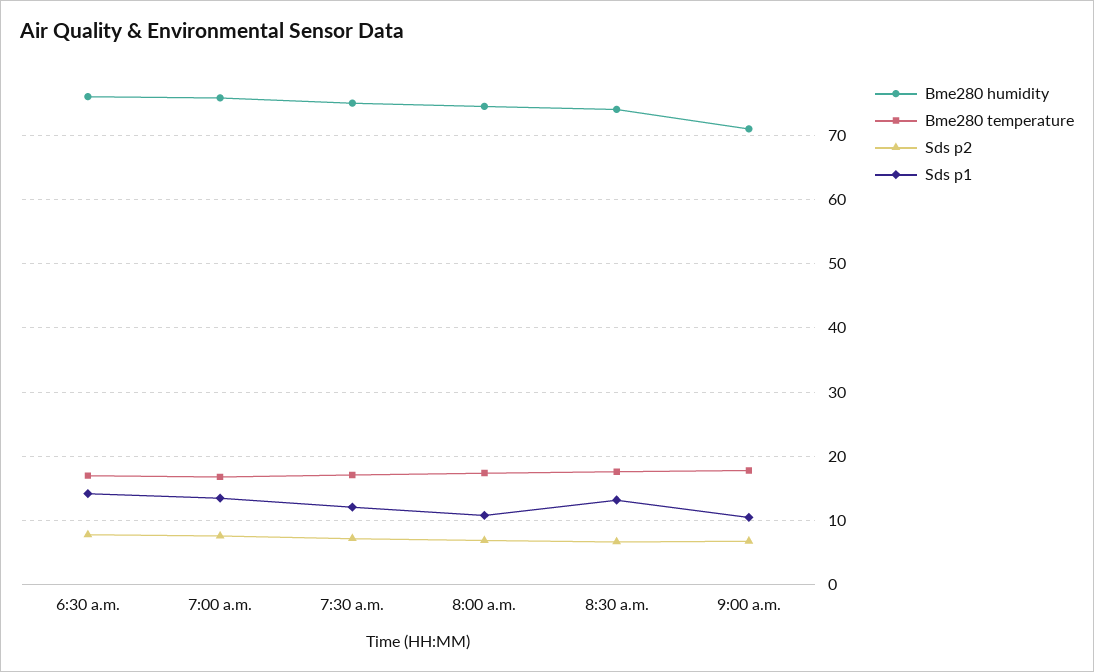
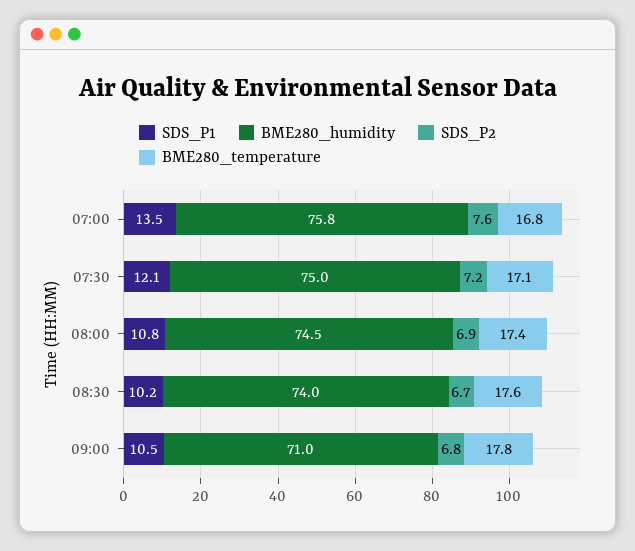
Bme280 humidity, 6:30 a.m.: 76 -> none
Bme280 temperature, 6:30 a.m.: 17 -> none
Sds p2, 6:30 a.m.: 8 -> none
Sds p1, 6:30 a.m.: 14 -> none
Sds p1, 8:30 a.m.: 13 -> 10.2

